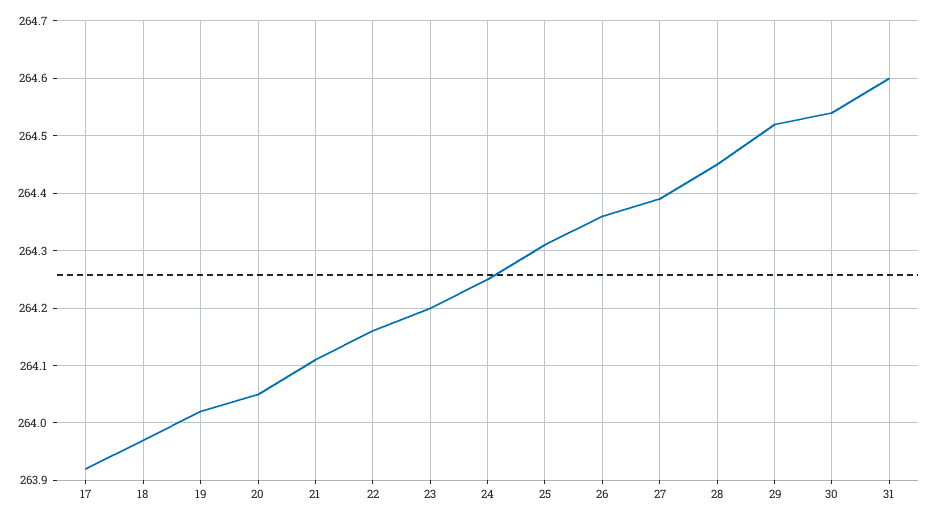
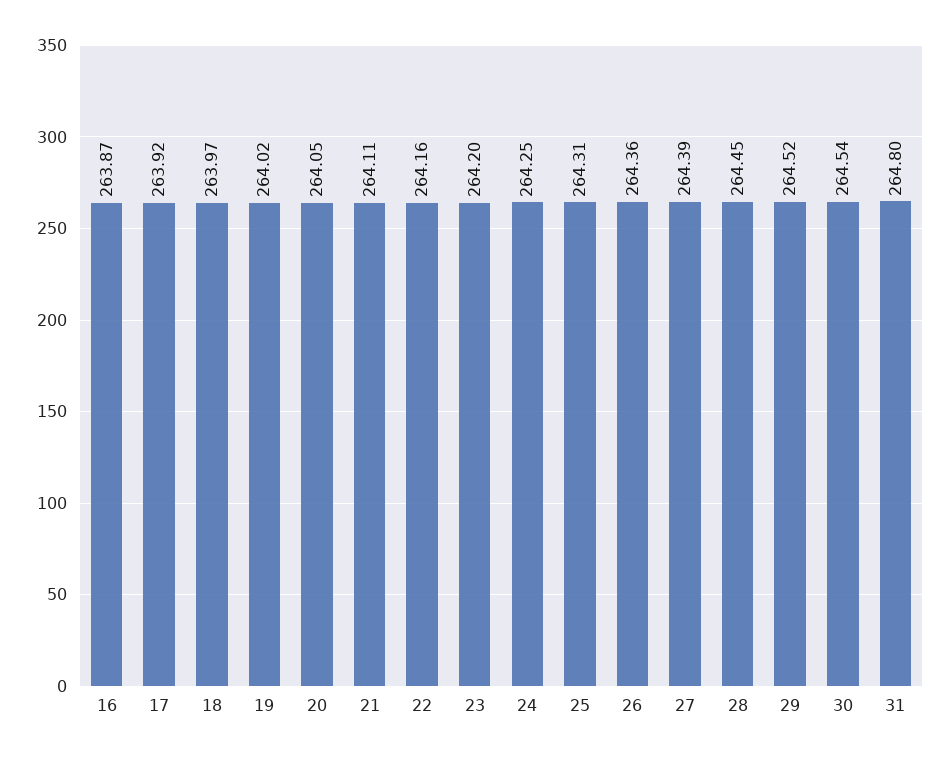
31: 264.6 -> 264.8
16: none -> 263.87

